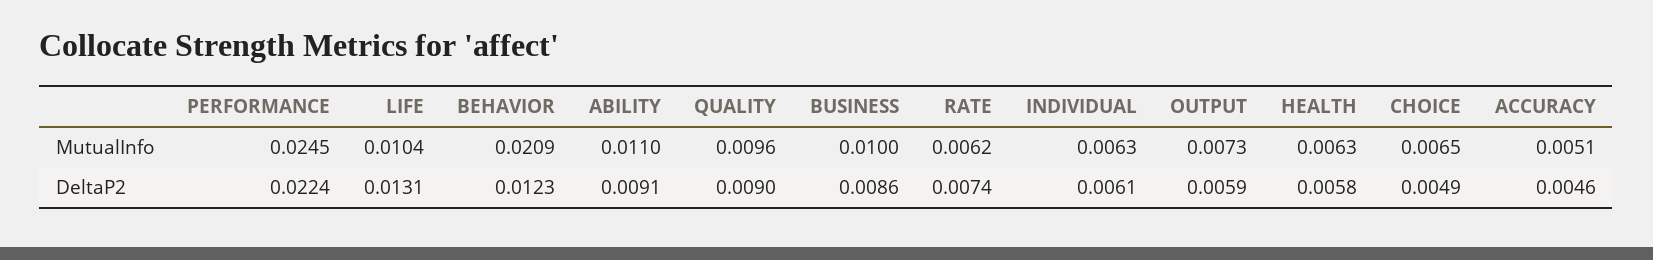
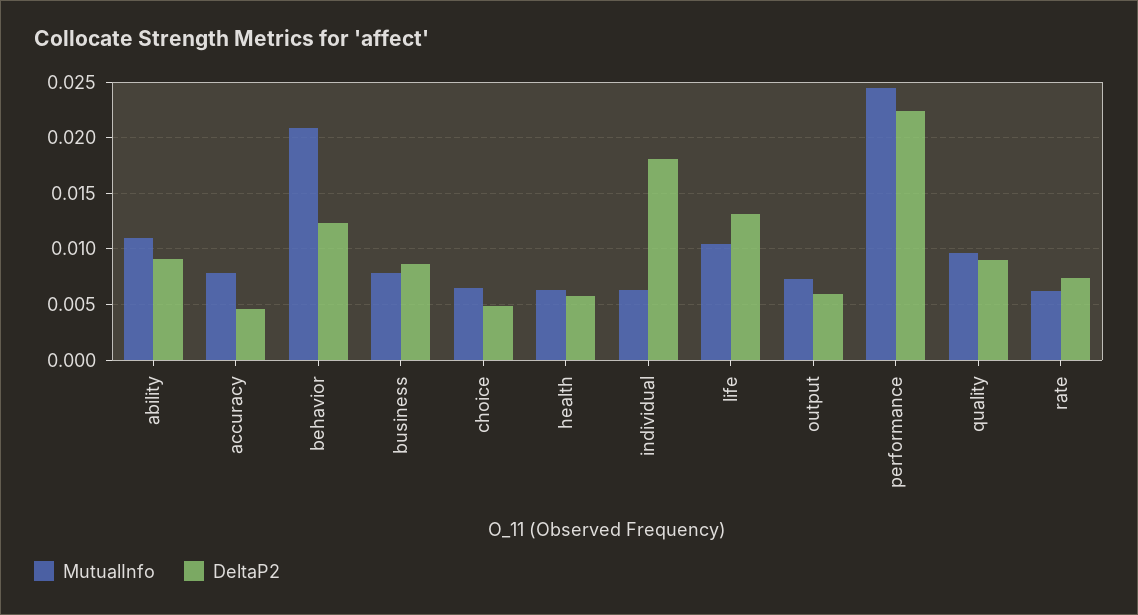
MutualInfo, BUSINESS: 0.01 -> 0.008
MutualInfo, ACCURACY: 0.0051 -> 0.008
DeltaP2, INDIVIDUAL: 0.0061 -> 0.018

